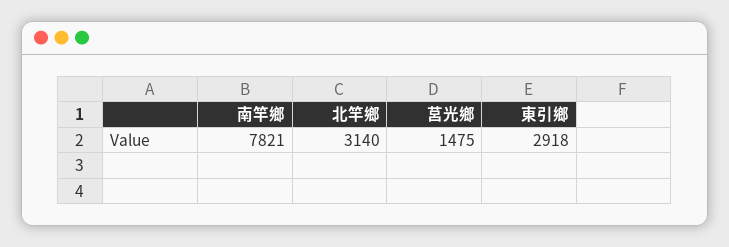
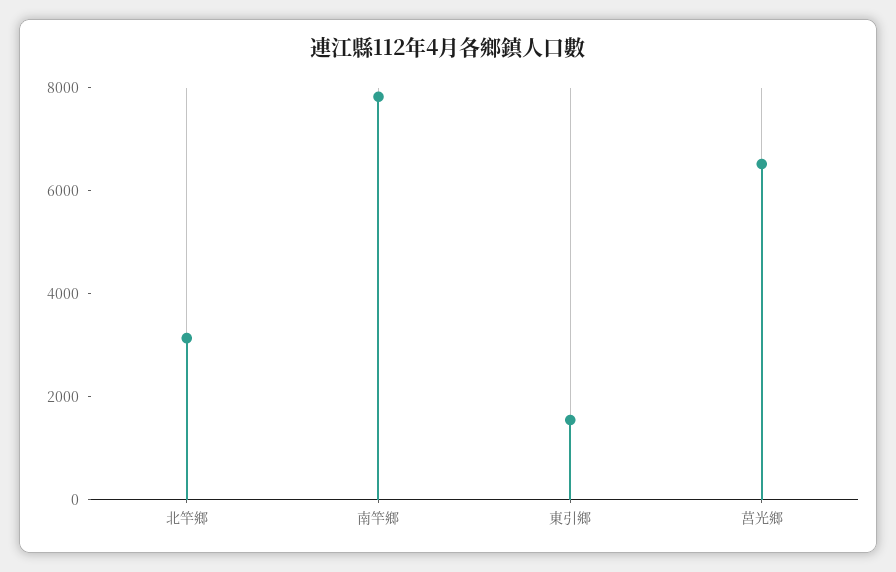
莒光鄉: 1475 -> 6500
東引鄉: 2918 -> 1500

